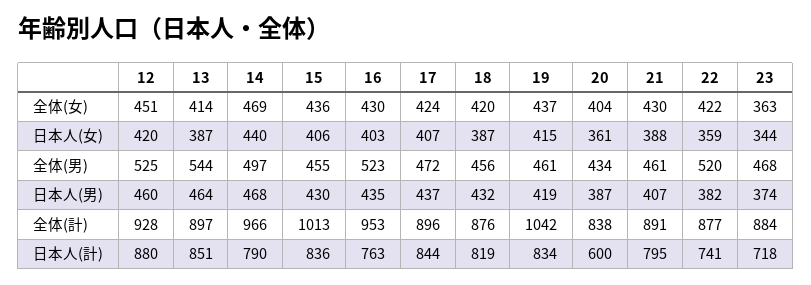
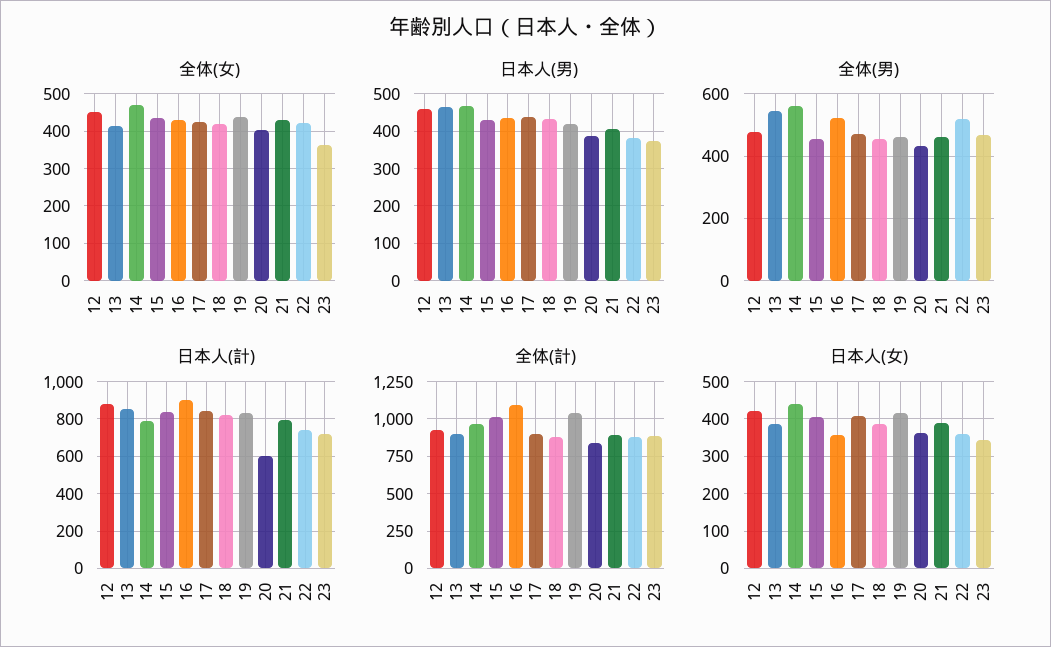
日本人(女), 16: 403 -> 360
全体(男), 12: 525 -> 480
全体(男), 14: 497 -> 560
全体(計), 16: 953 -> 1100
日本人(計), 16: 763 -> 900

